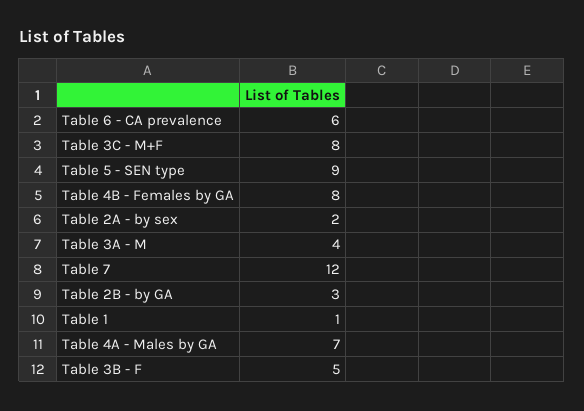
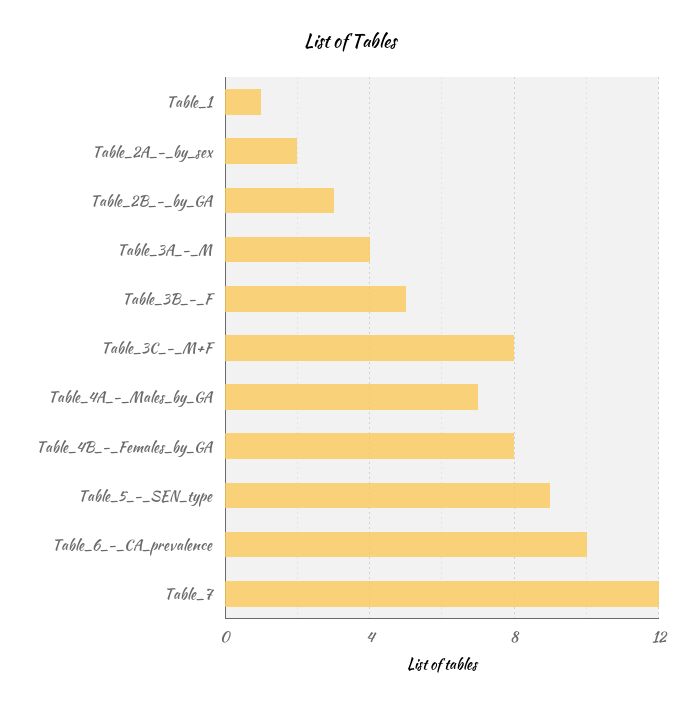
Table 6 - CA prevalence: 6 -> 10

